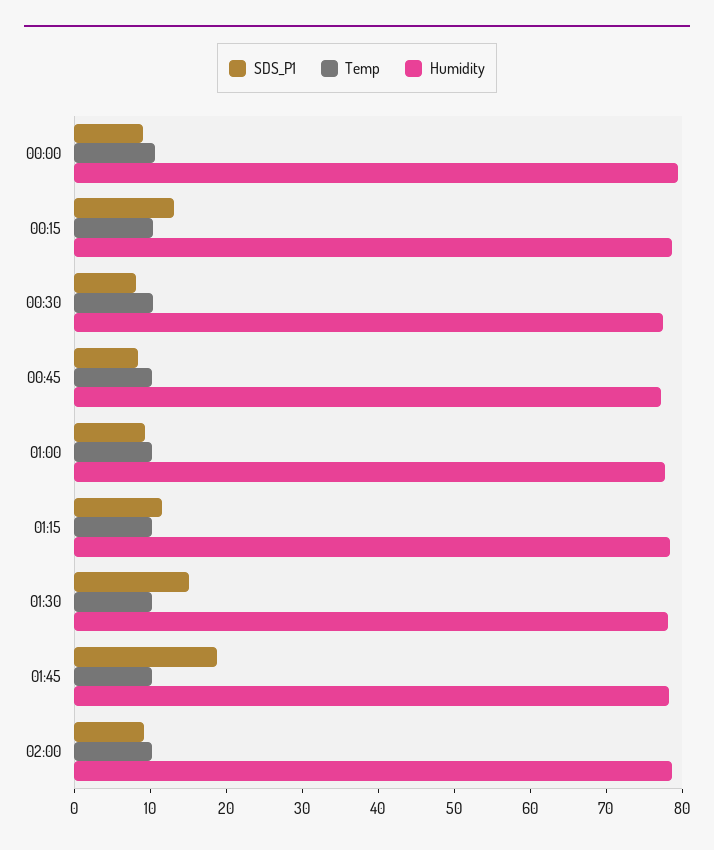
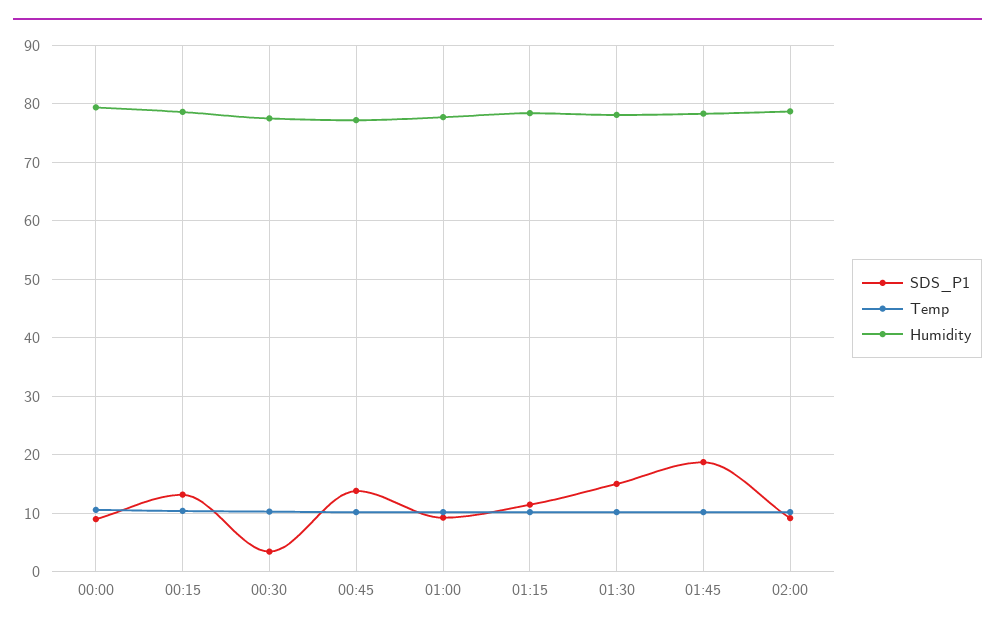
SDS_P1, 00:30: 8 -> 4
SDS_P1, 00:45: 8 -> 14

